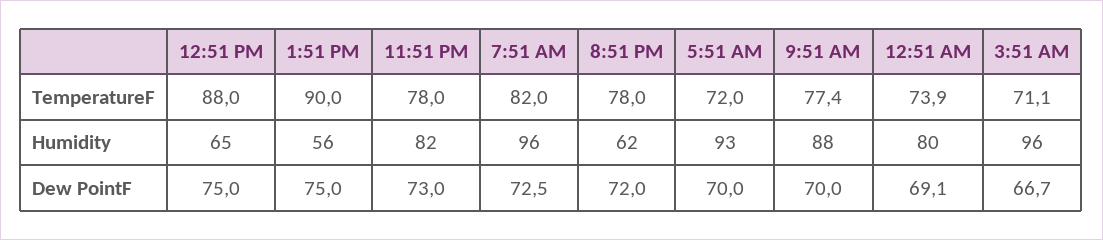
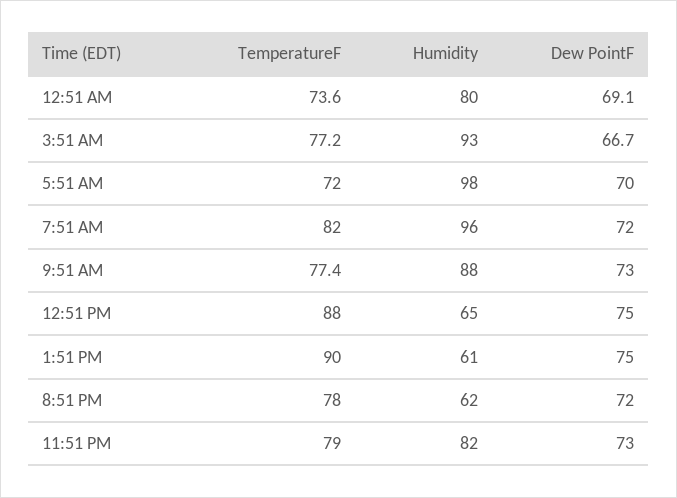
11:51 PM, TemperatureF: 78 -> 79
12:51 AM, TemperatureF: 73.9 -> 73.6
3:51 AM, TemperatureF: 71.1 -> 77.2
1:51 PM, Humidity: 56 -> 61
5:51 AM, Humidity: 93 -> 98
3:51 AM, Humidity: 96 -> 93
7:51 AM, Dew PointF: 72.5 -> 72
9:51 AM, Dew PointF: 70 -> 73

